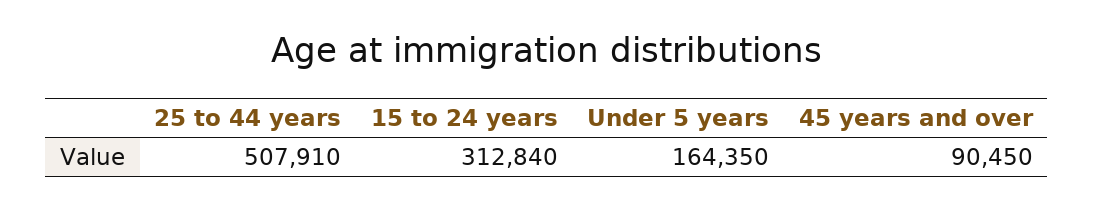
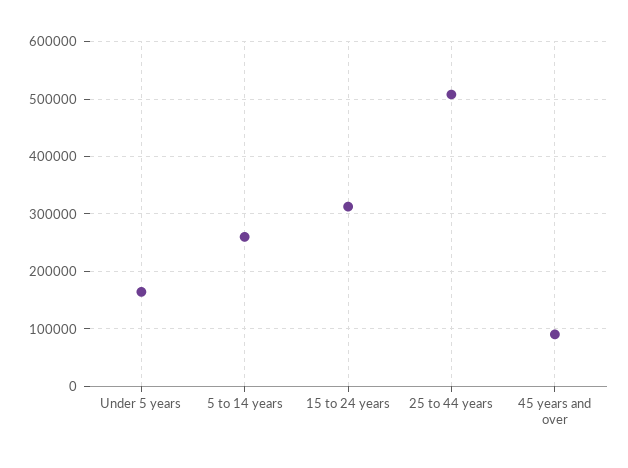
5 to 14 years: none -> 260000

